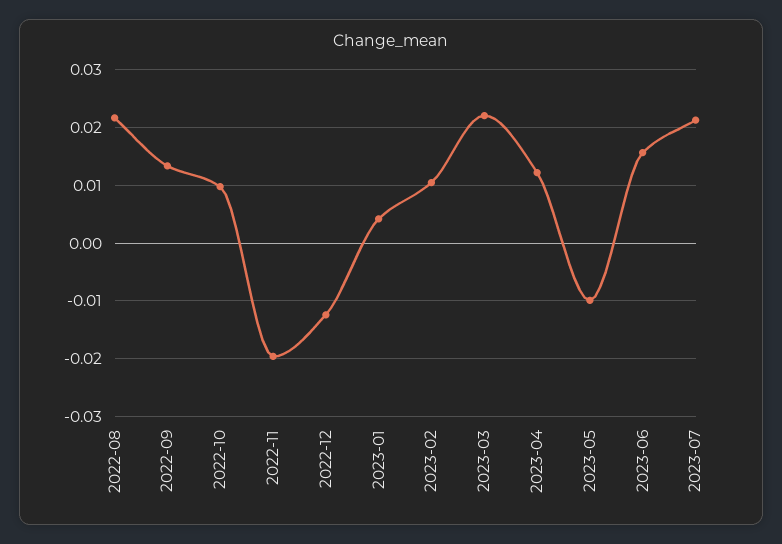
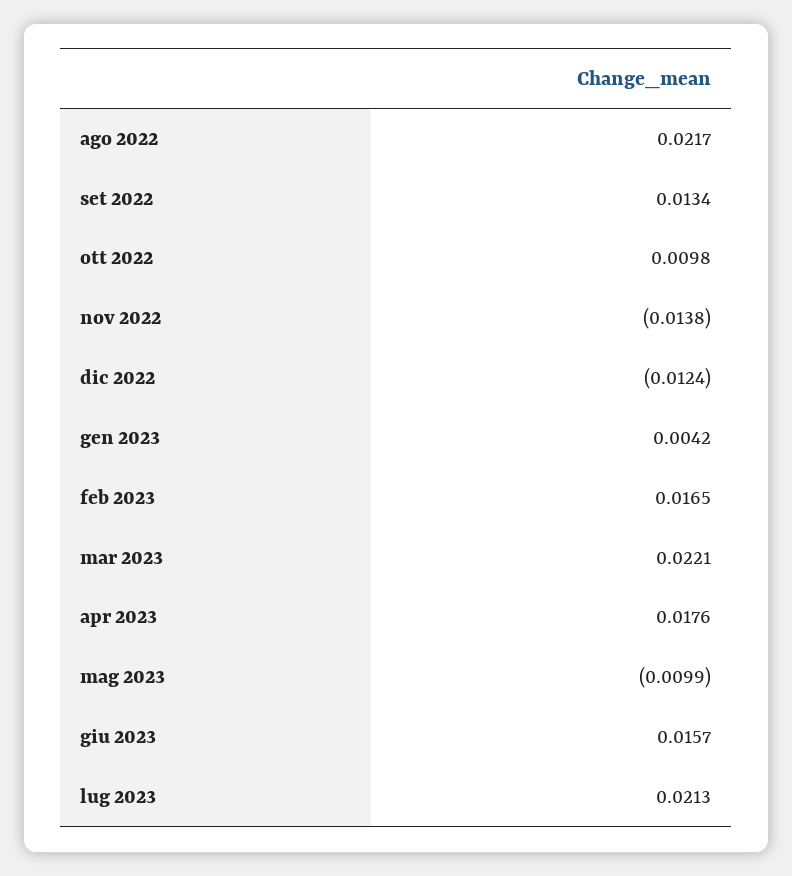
2022-11: -0.02 -> -0.0138
2023-02: 0.01 -> 0.0165
2023-04: 0.012 -> 0.0176

